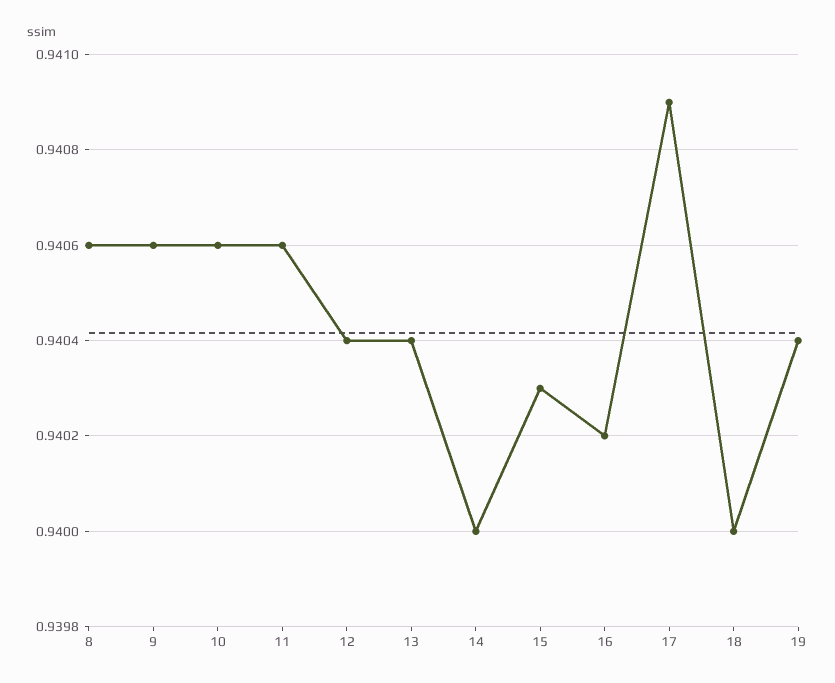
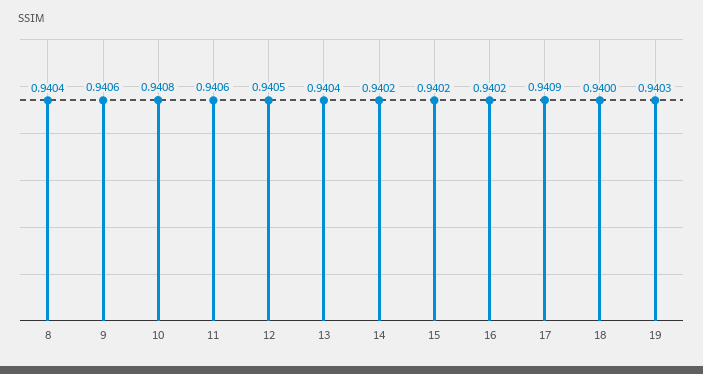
8: 0.9406 -> 0.9404
10: 0.9406 -> 0.9408
12: 0.9404 -> 0.9405
14: 0.94 -> 0.9402
15: 0.9403 -> 0.9402
19: 0.9404 -> 0.9403

